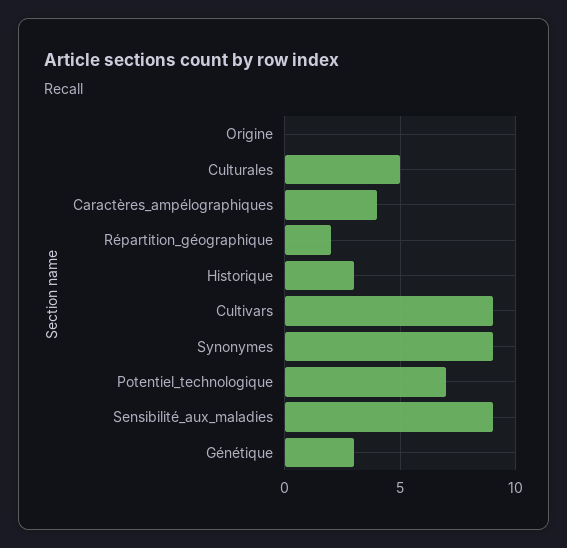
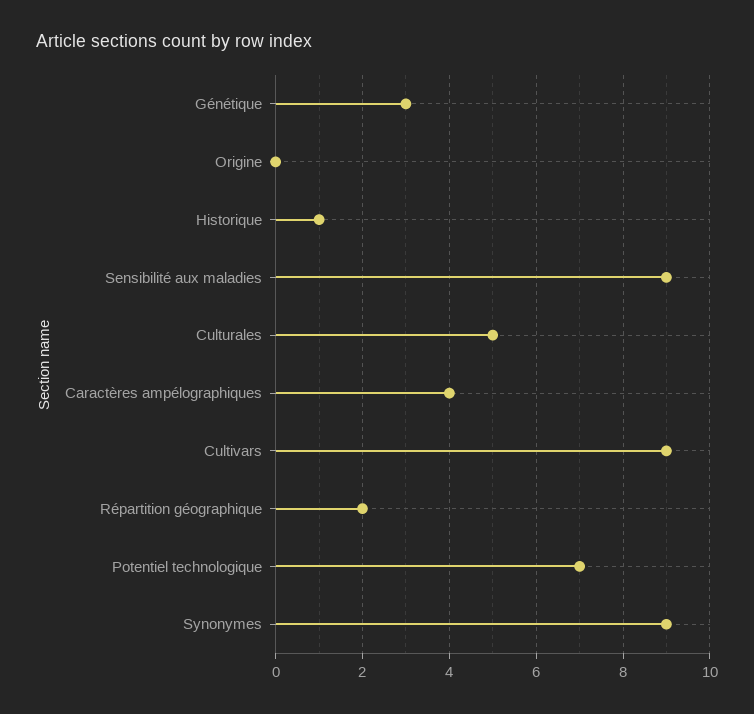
Historique: 3 -> 1

